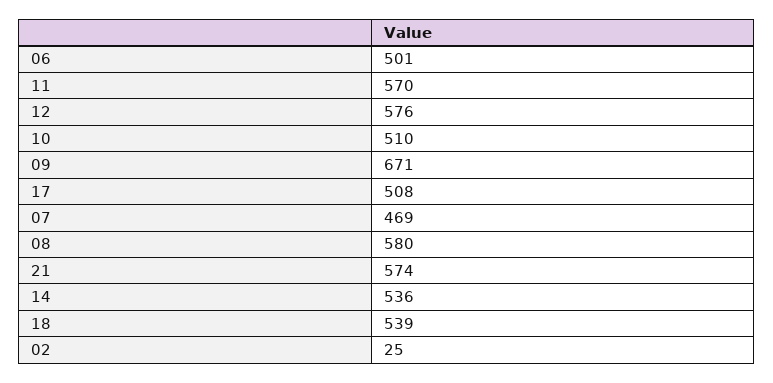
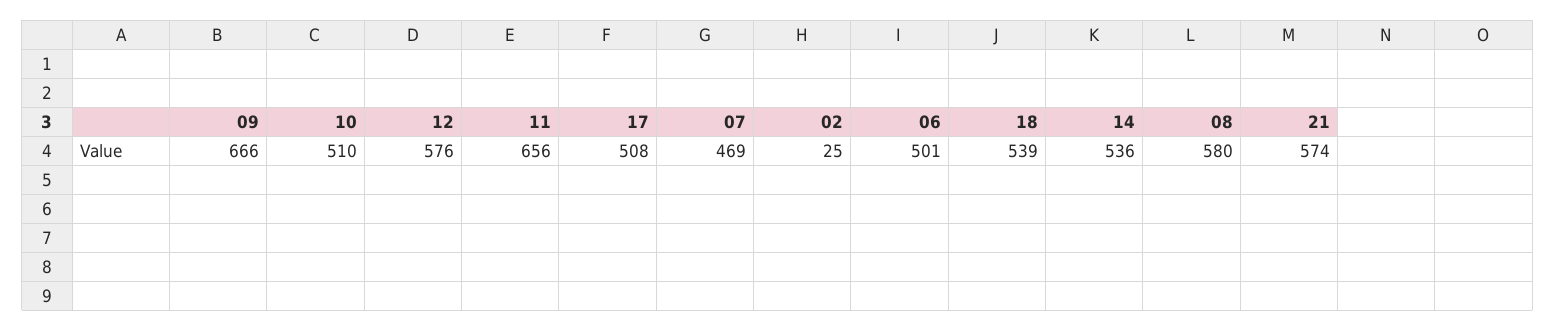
11: 570 -> 656
09: 671 -> 666

